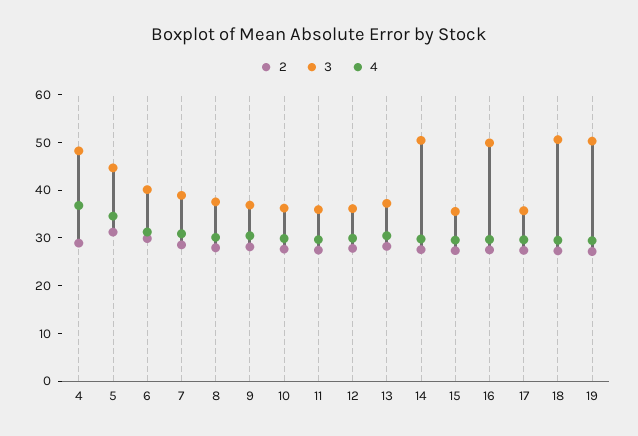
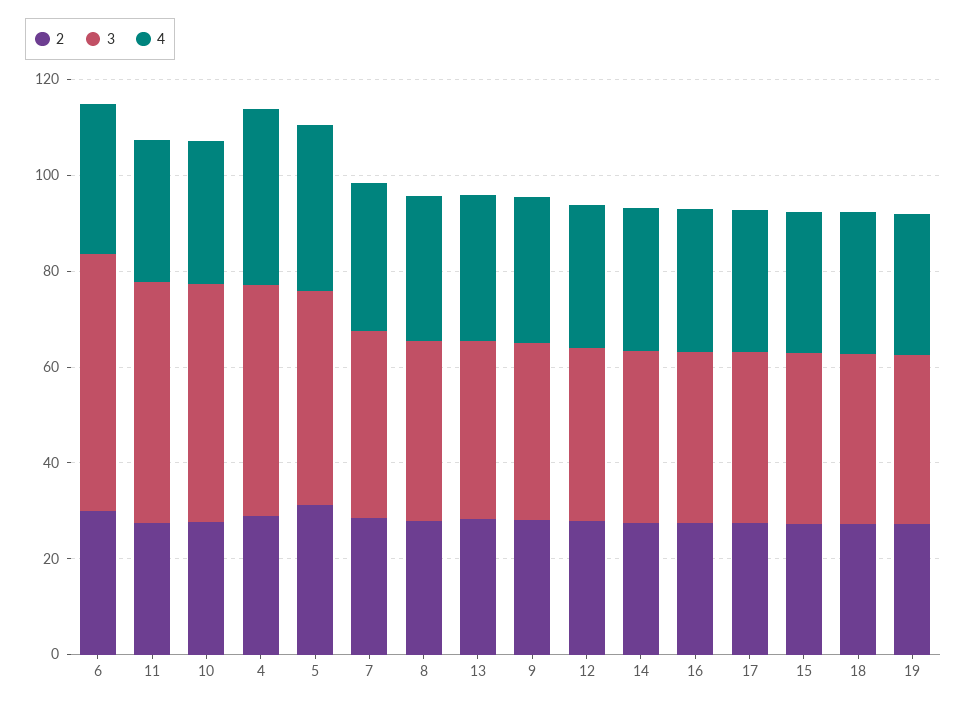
3, 6: 40 -> 55
3, 10: 36 -> 50
3, 11: 36 -> 50
3, 14: 50 -> 35
3, 16: 50 -> 35
3, 18: 50 -> 35
3, 19: 50 -> 35

